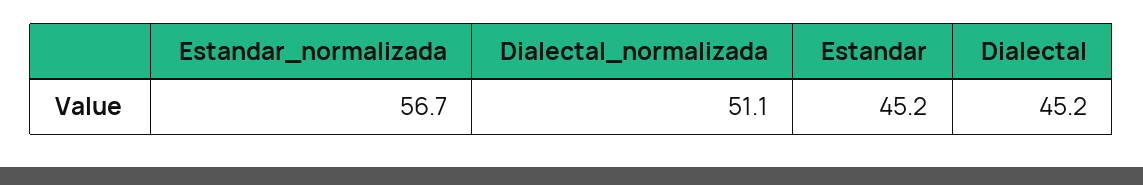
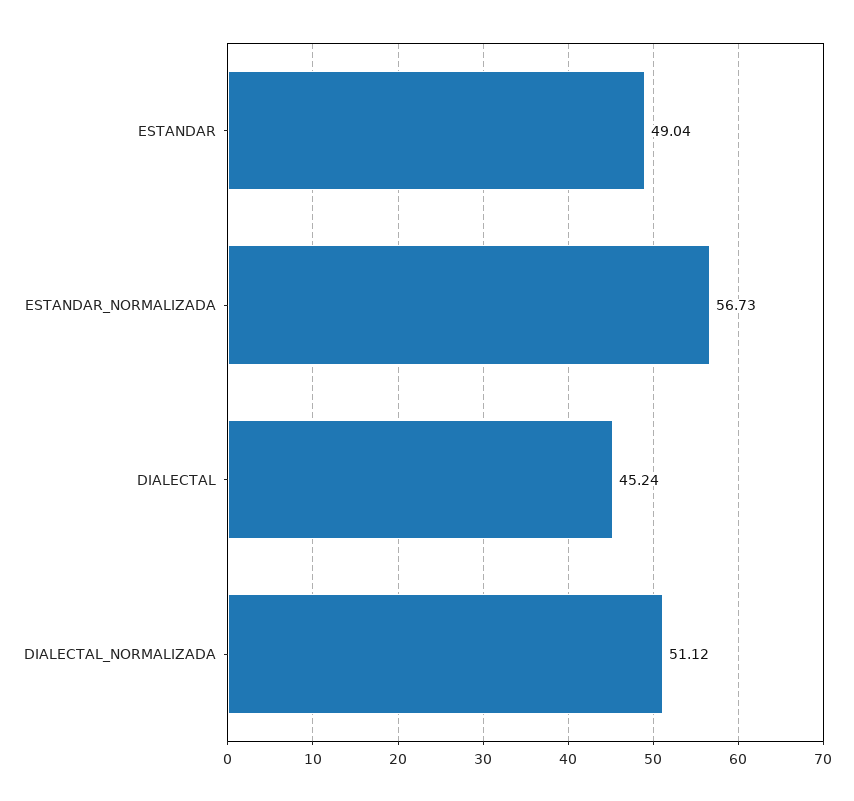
Estandar: 45.2 -> 49.04

